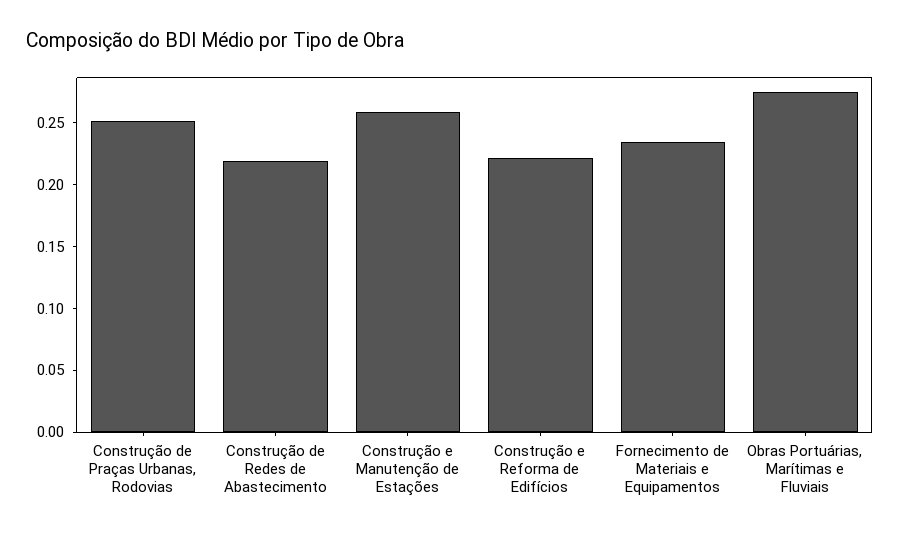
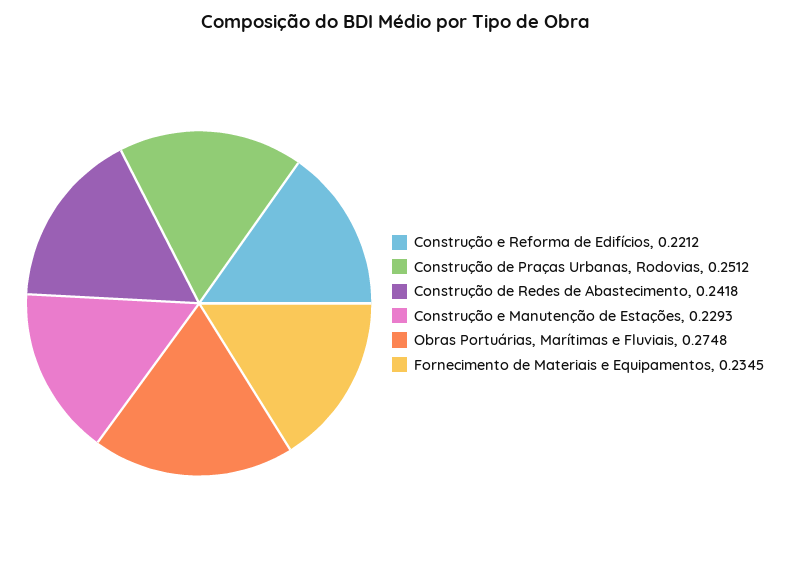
Construção de Redes de Abastecimento: 0.22 -> 0.2418
Construção e Manutenção de Estações: 0.26 -> 0.2293

